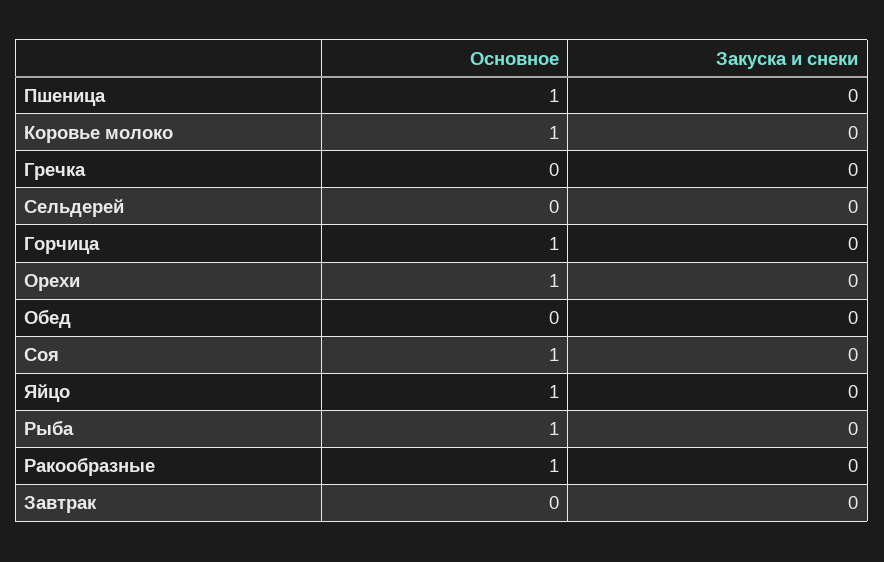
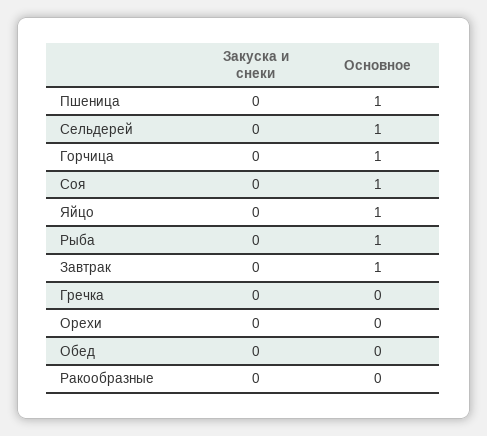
Основное, Коровье молоко: 1 -> none
Закуска и снеки, Коровье молоко: 0 -> none
Основное, Сельдерей: 0 -> 1
Основное, Орехи: 1 -> 0
Основное, Ракообразные: 1 -> 0
Основное, Завтрак: 0 -> 1

